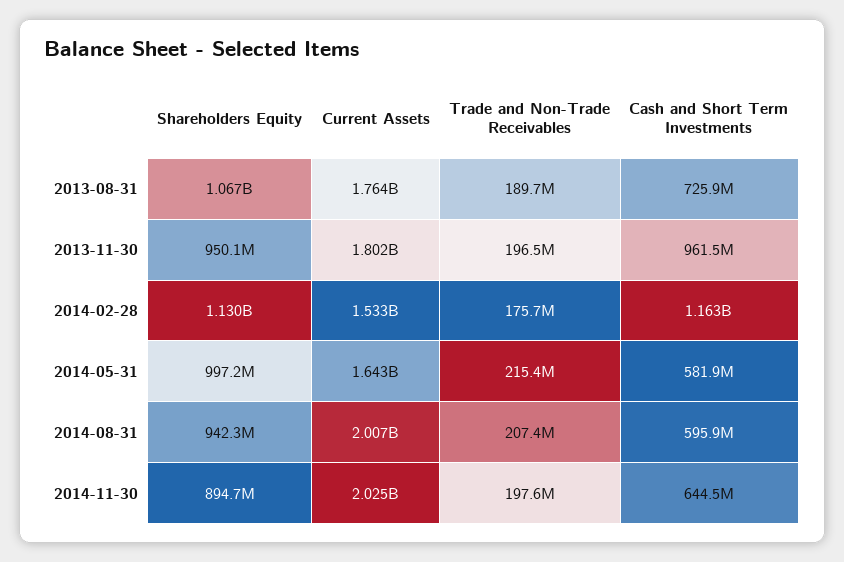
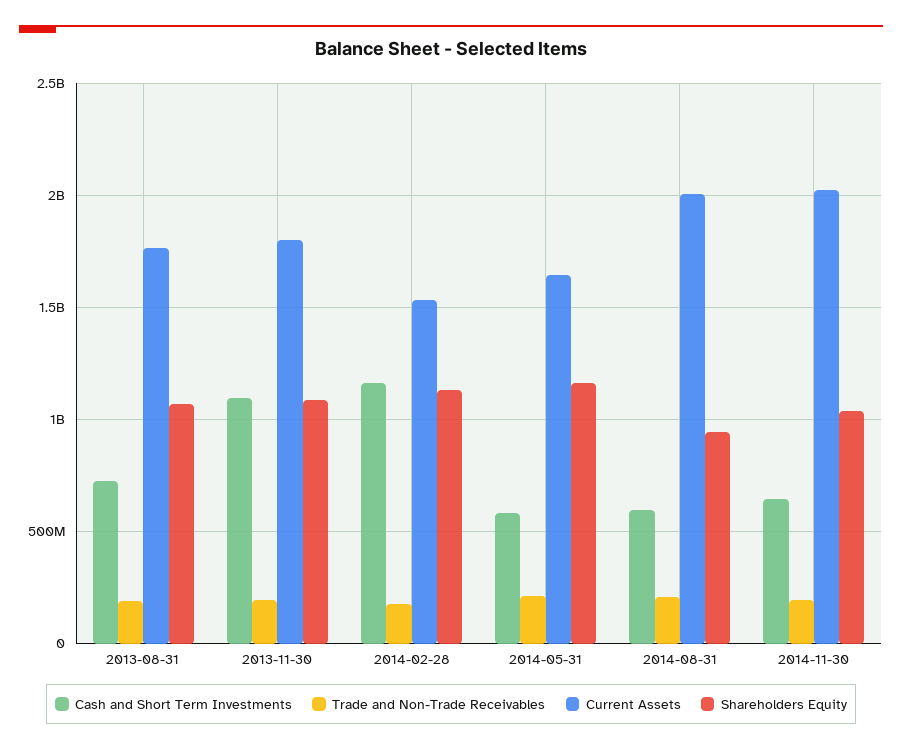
Shareholders Equity, 2013-11-30: 950100000 -> 1100000000
Cash and Short Term Investments, 2013-11-30: 961500000 -> 1100000000
Shareholders Equity, 2014-05-31: 997200000 -> 1150000000
Shareholders Equity, 2014-11-30: 894700000 -> 1050000000

